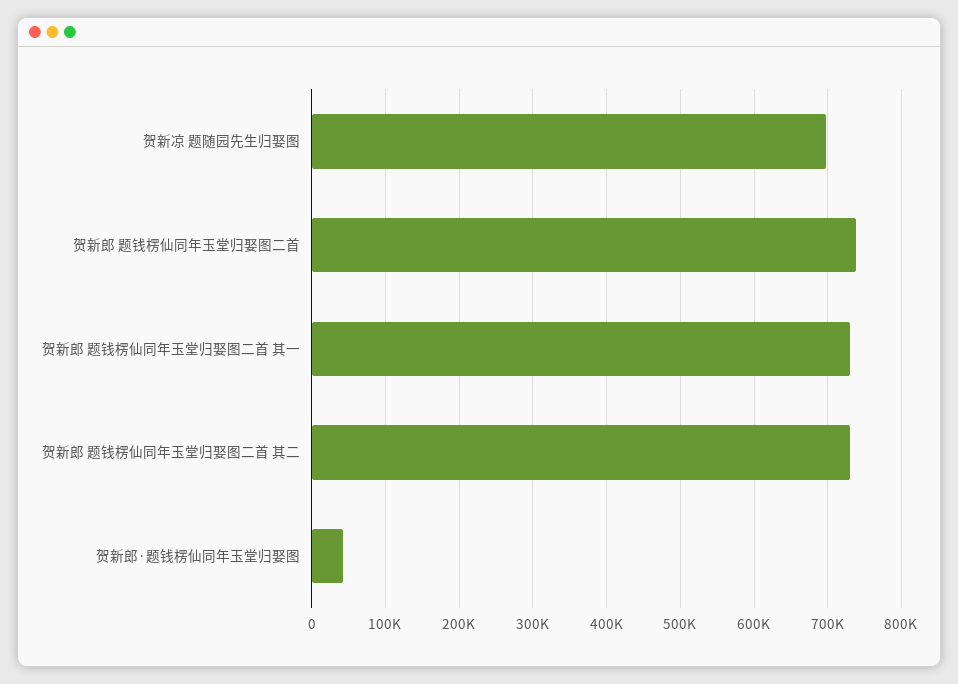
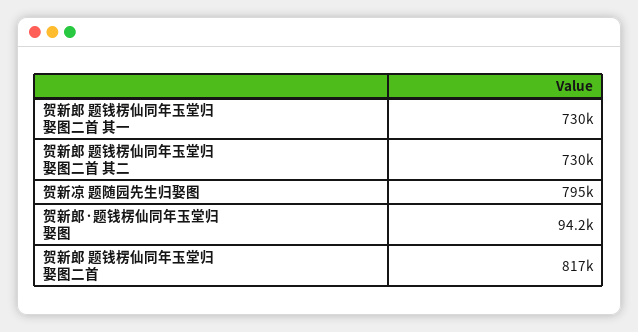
贺新凉 题随园先生归娶图: 700000 -> 795000
贺新郎 题钱楞仙同年玉堂归娶图二首: 740000 -> 817000
贺新郎·题钱楞仙同年玉堂归娶图: 40000 -> 94200

